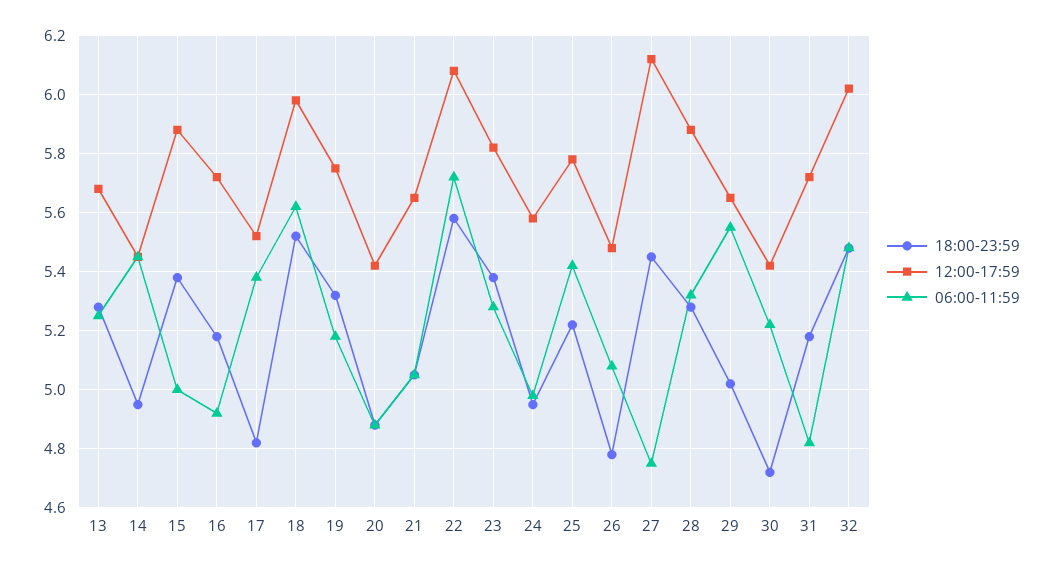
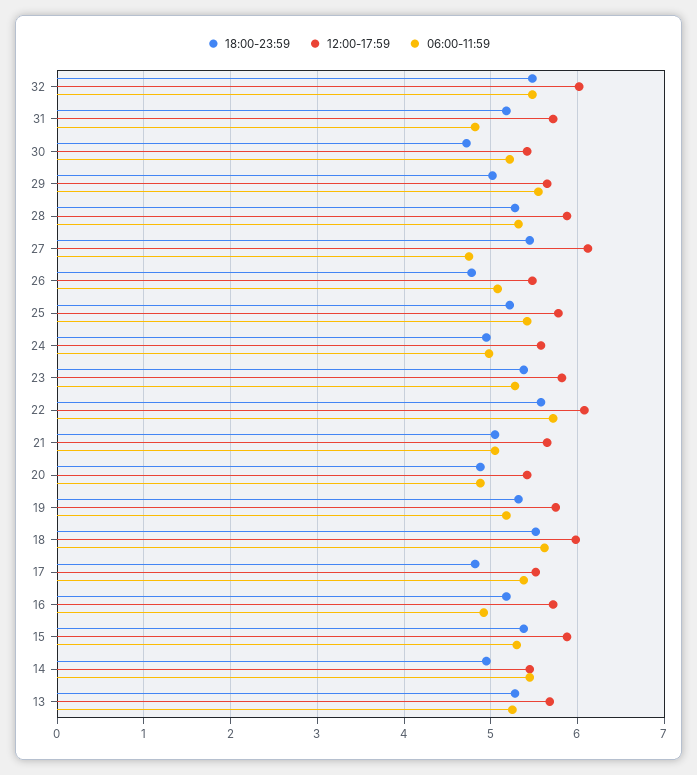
06:00-11:59, 15: 5 -> 5.3

